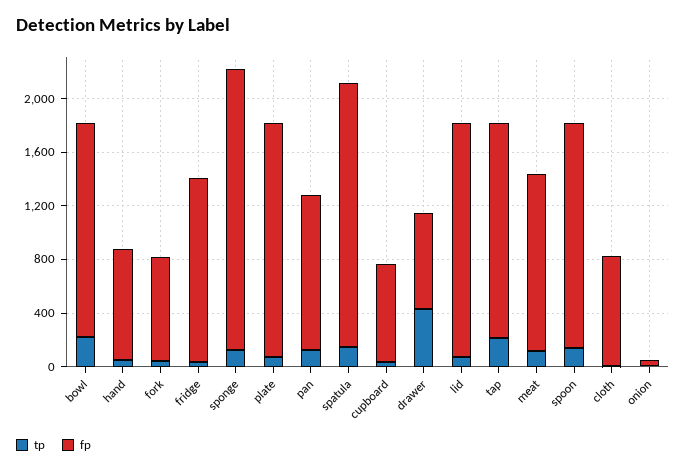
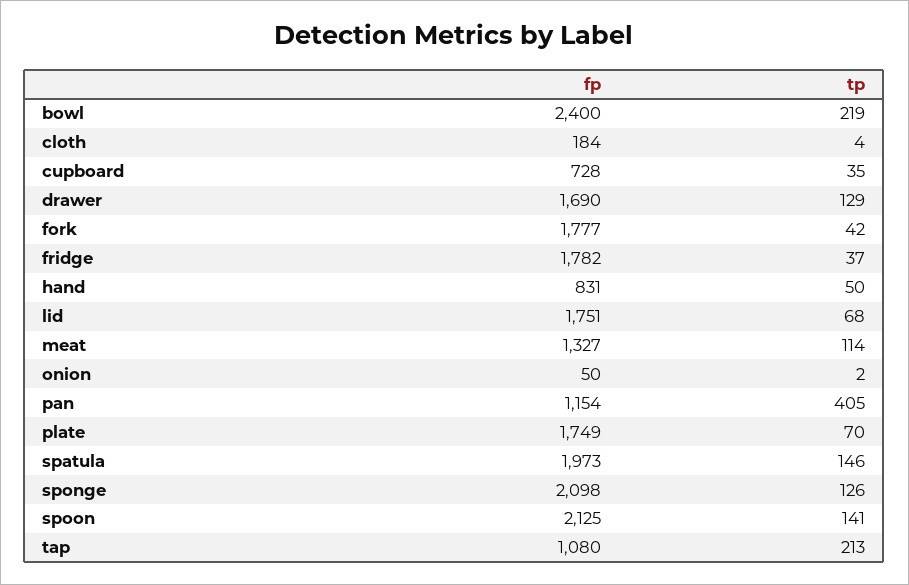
fp, bowl: 1600 -> 2400
fp, fork: 800 -> 1777
fp, fridge: 1400 -> 1782
tp, pan: 100 -> 405
tp, drawer: 400 -> 129
fp, drawer: 700 -> 1690
fp, tap: 1600 -> 1080
fp, spoon: 1700 -> 2125
fp, cloth: 800 -> 184

